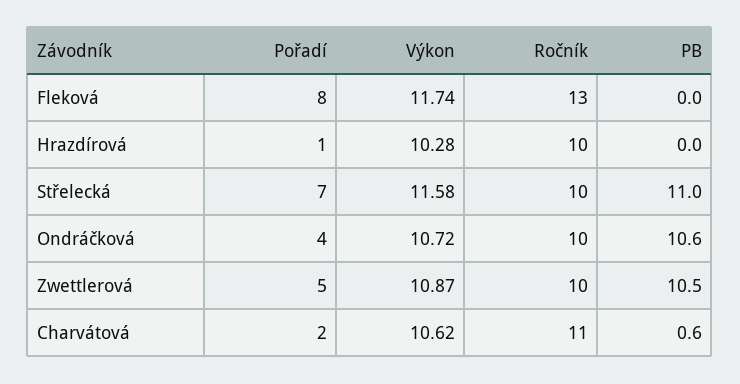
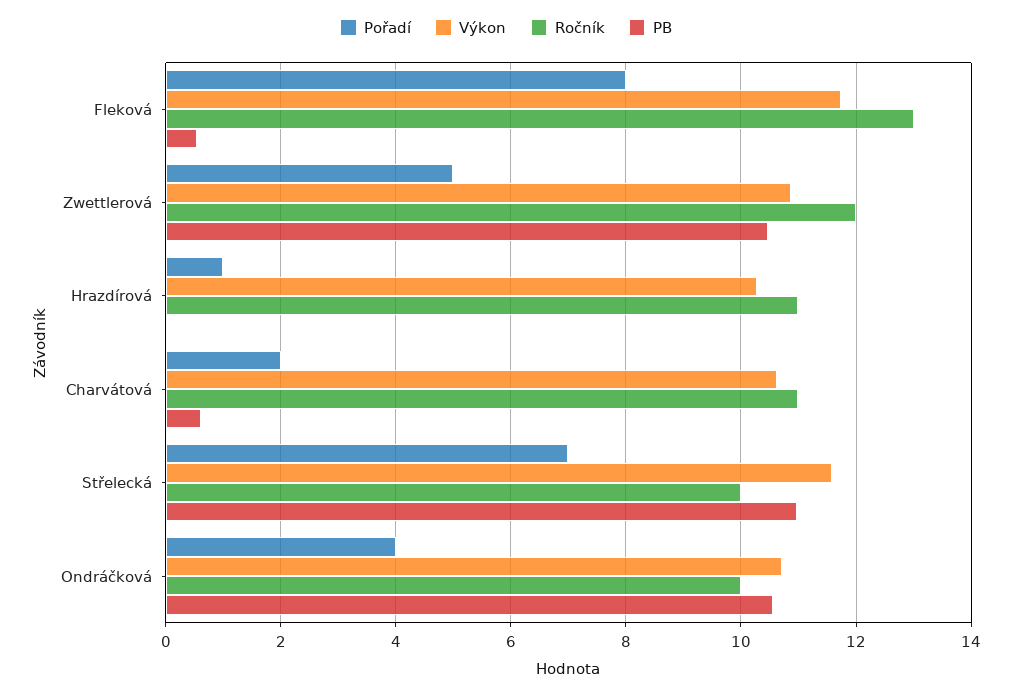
PB, Fleková: 0 -> 0.6
Ročník, Hrazdírová: 10 -> 11
Ročník, Zwettlerová: 10 -> 12

